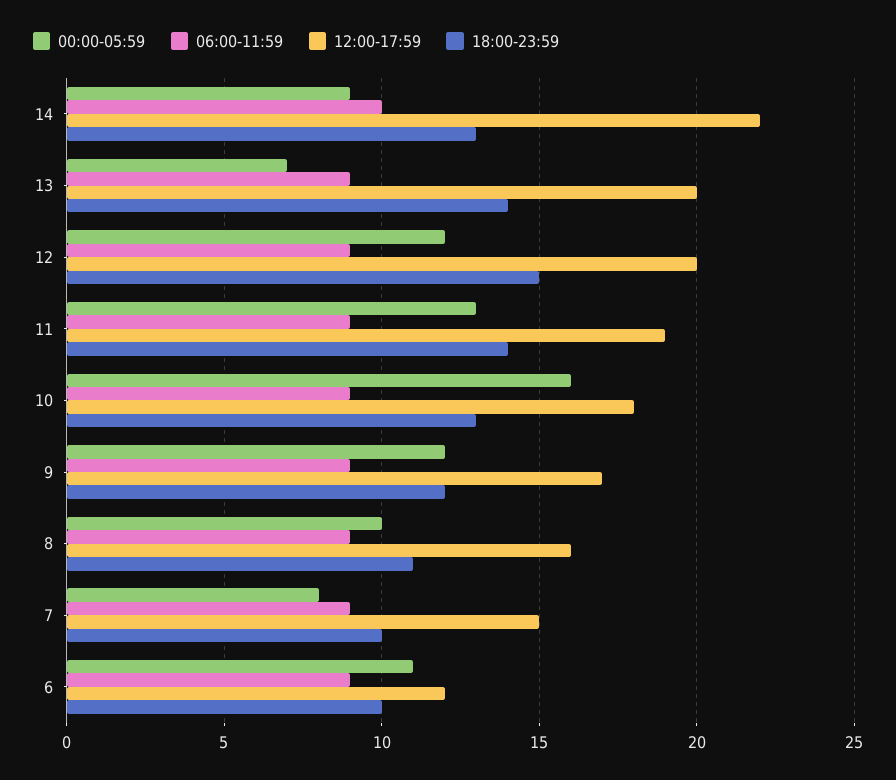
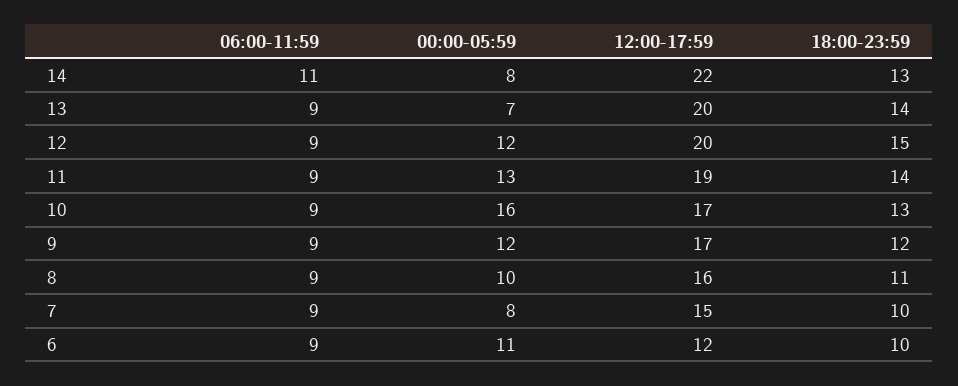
00:00-05:59, 14: 9 -> 8
06:00-11:59, 14: 10 -> 11
12:00-17:59, 10: 18 -> 17

